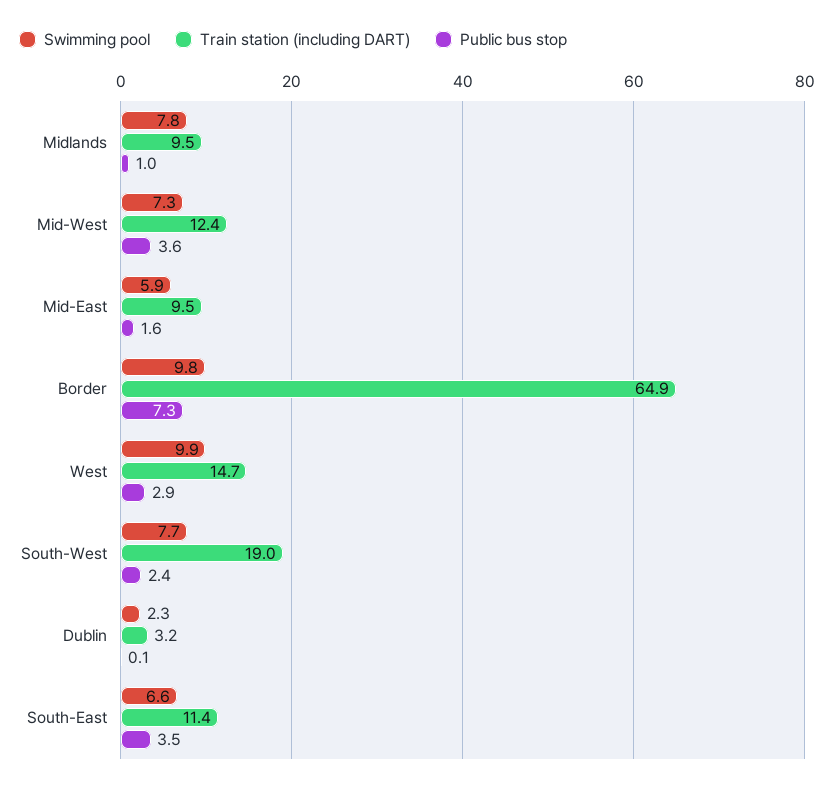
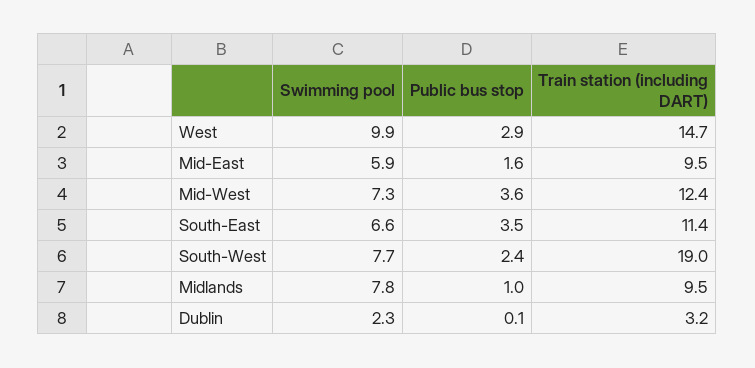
Swimming pool, Border: 9.8 -> none
Train station (including DART), Border: 64.9 -> none
Public bus stop, Border: 7.3 -> none

